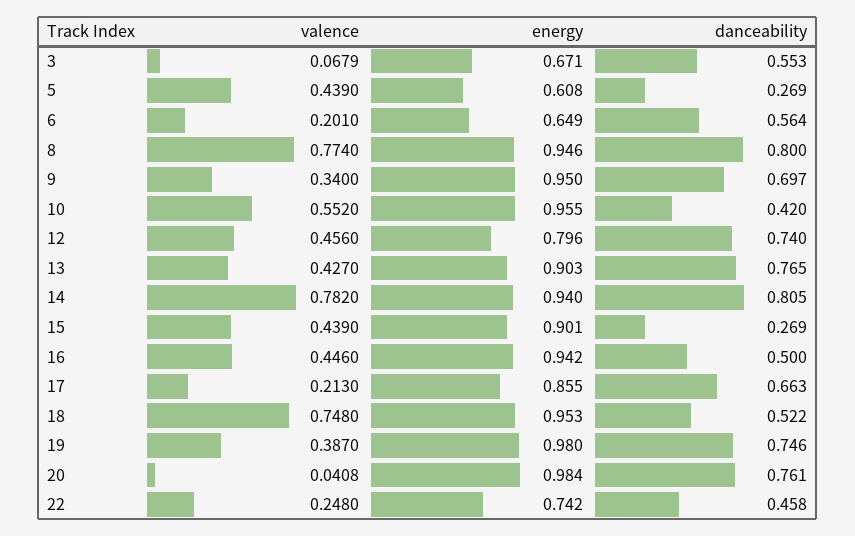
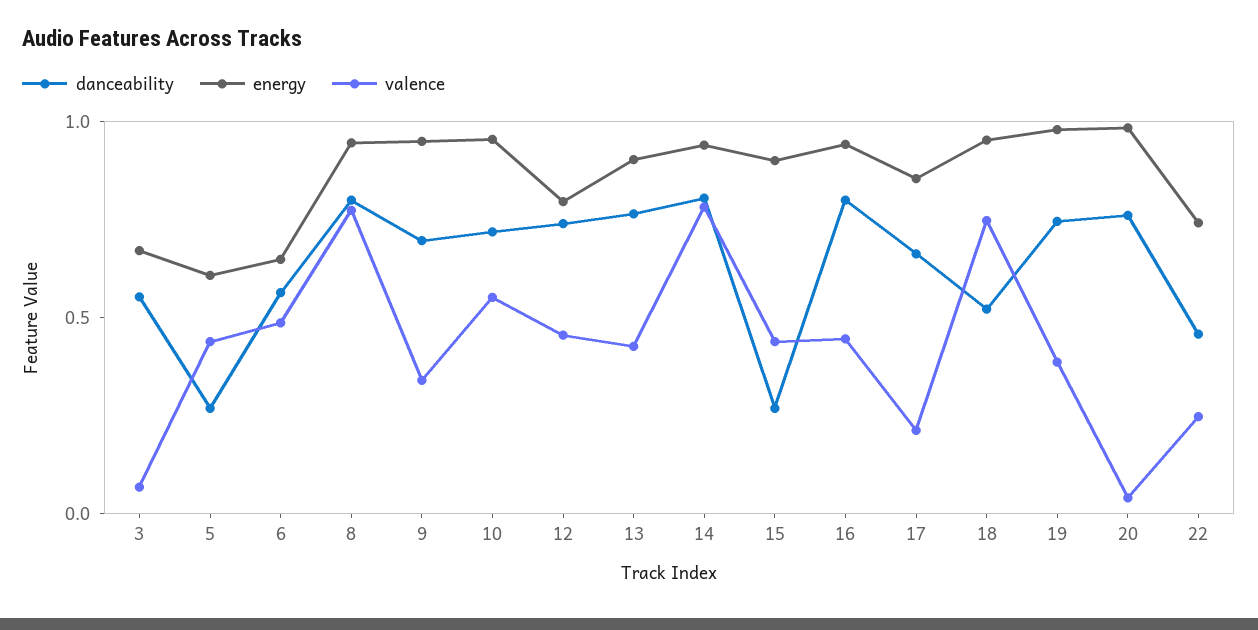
valence, 6: 0.201 -> 0.5
danceability, 10: 0.42 -> 0.7
danceability, 16: 0.5 -> 0.8

